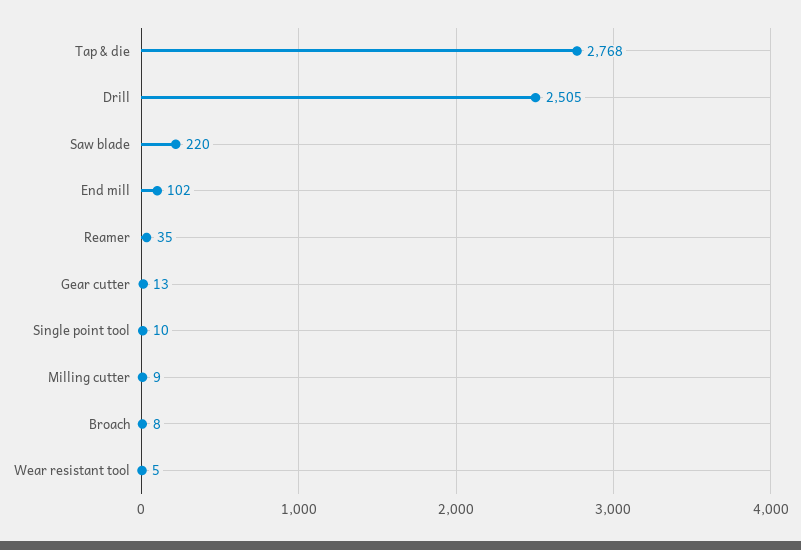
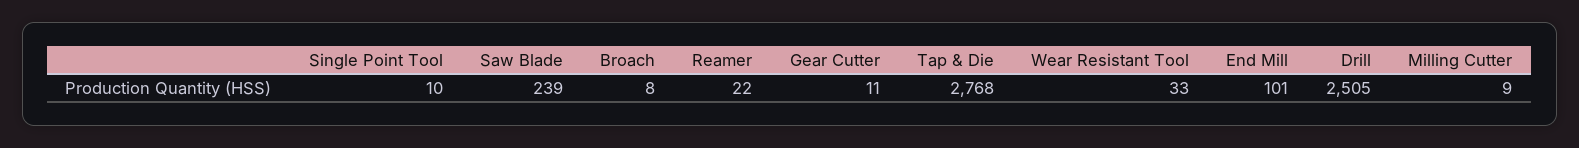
Saw blade: 220 -> 239
End mill: 102 -> 101
Reamer: 35 -> 22
Gear cutter: 13 -> 11
Wear resistant tool: 5 -> 33

